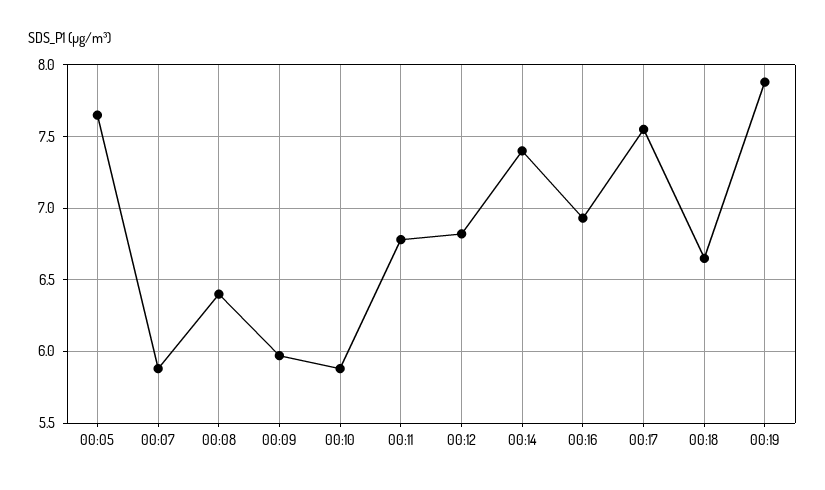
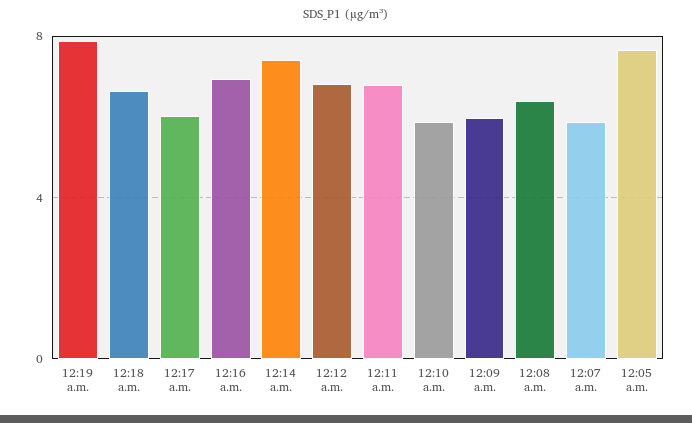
00:17: 7.55 -> 6

